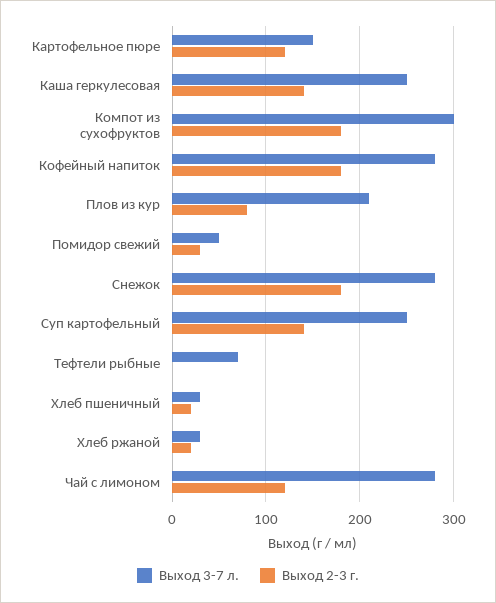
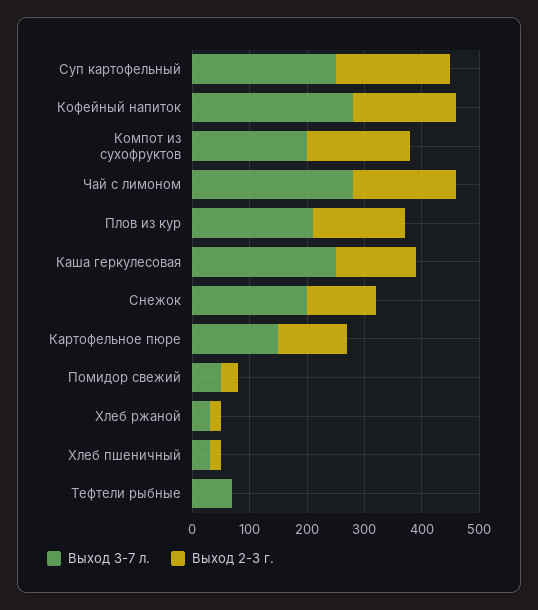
Выход 3-7 л., Компот из сухофруктов: 300 -> 200
Выход 2-3 г., Плов из кур: 80 -> 160
Выход 3-7 л., Снежок: 280 -> 200
Выход 2-3 г., Снежок: 180 -> 120
Выход 2-3 г., Суп картофельный: 140 -> 200
Выход 2-3 г., Чай с лимоном: 120 -> 180

